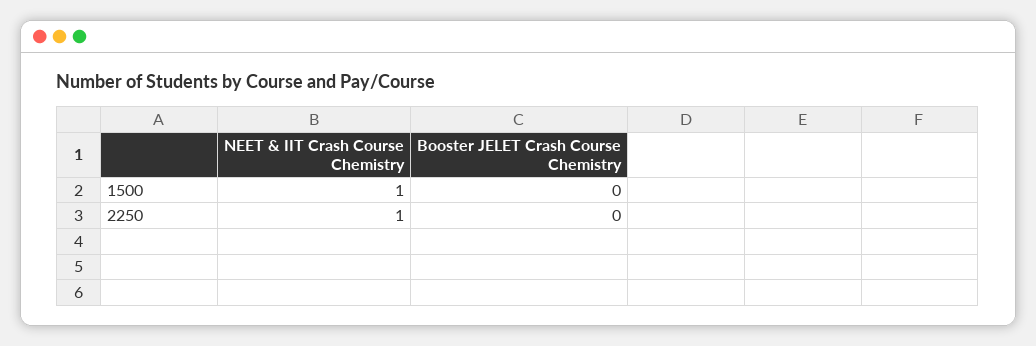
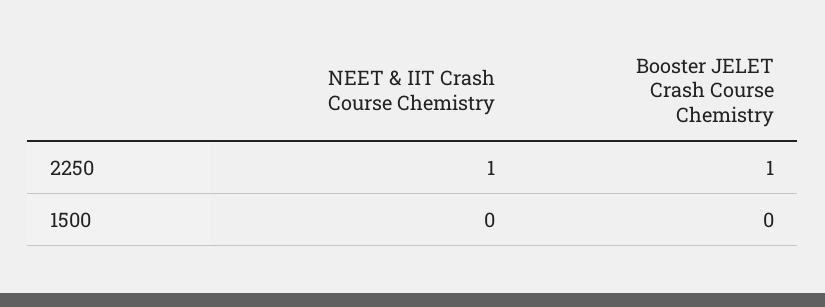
NEET & IIT Crash Course Chemistry, 1500: 1 -> 0
Booster JELET Crash Course Chemistry, 2250: 0 -> 1

